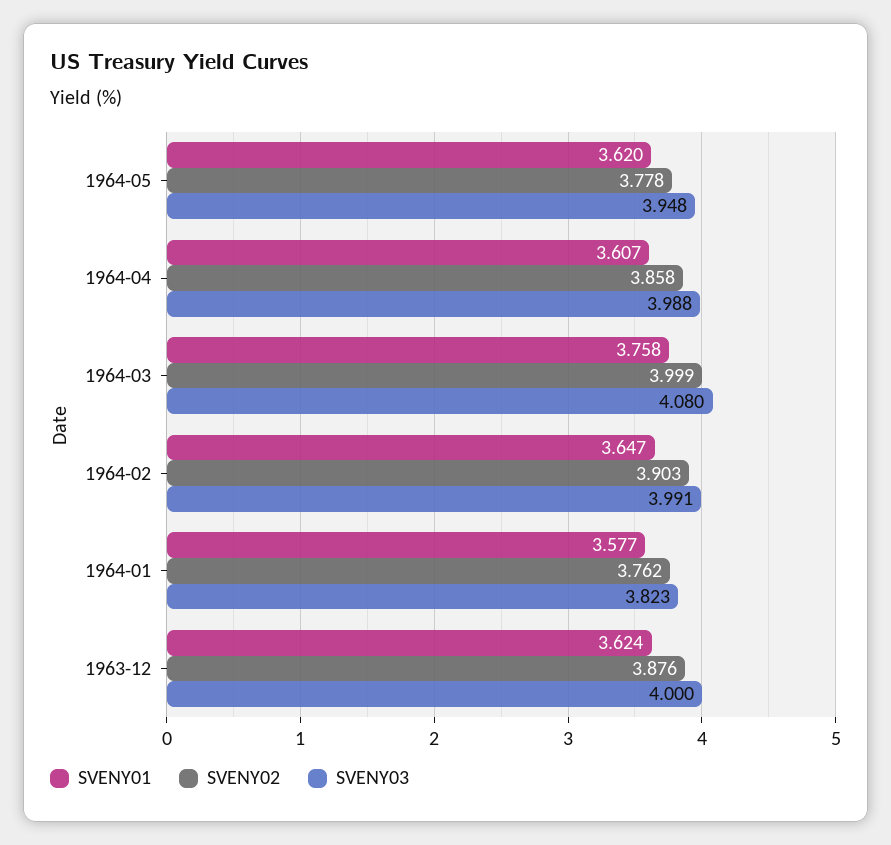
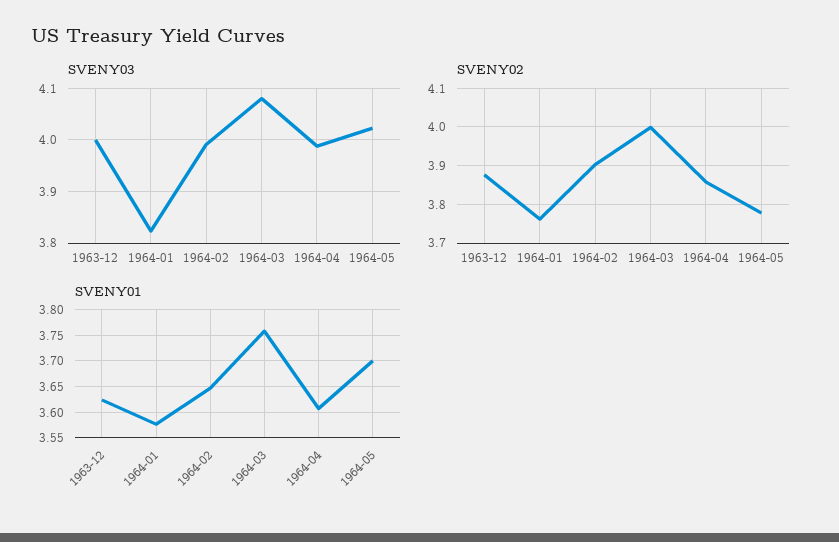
SVENY01, 1964-05: 3.62 -> 3.7
SVENY03, 1964-05: 3.948 -> 4.02

